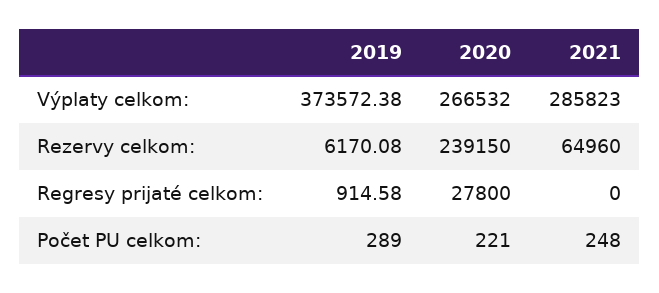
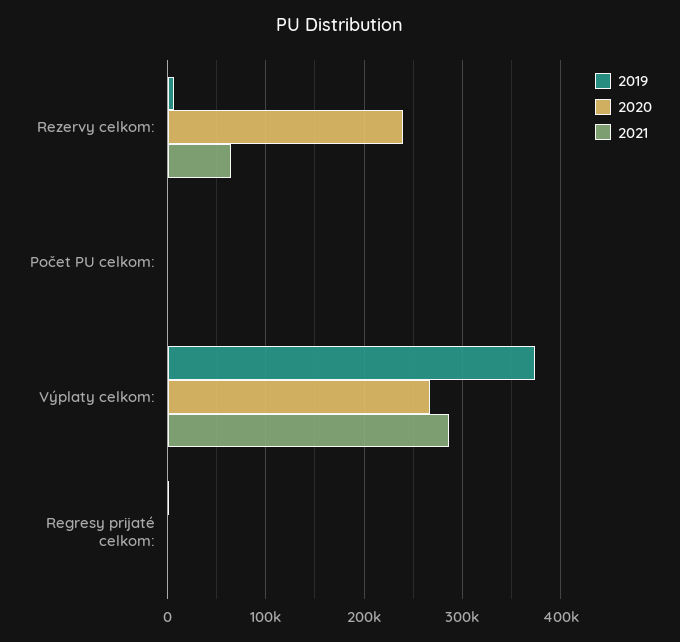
2020, Regresy prijaté celkom:: 27800 -> 0

